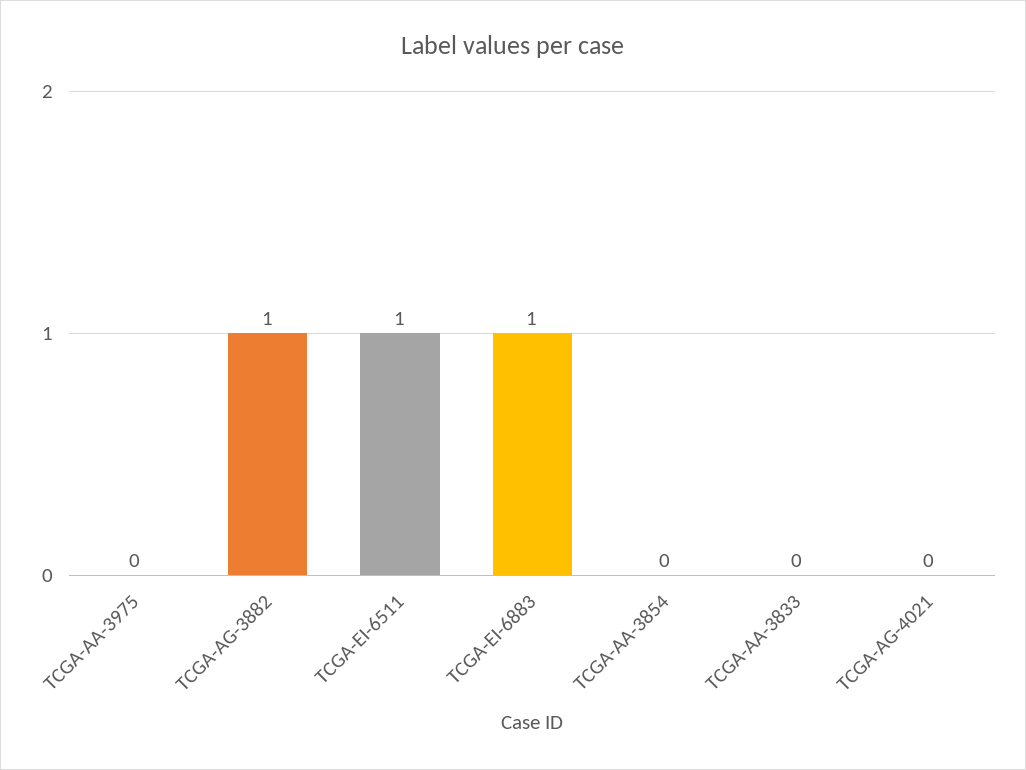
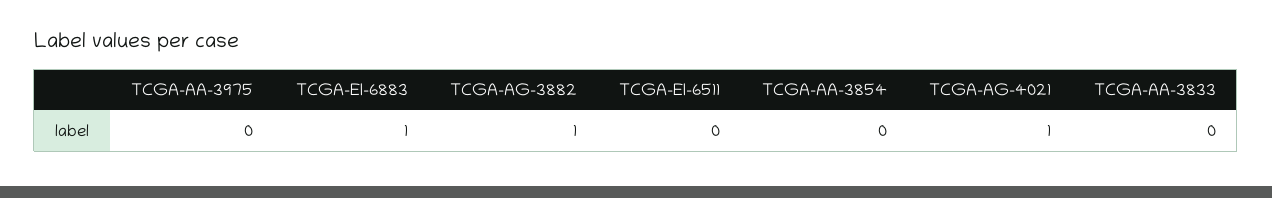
TCGA-EI-6511: 1 -> 0
TCGA-AG-4021: 0 -> 1

